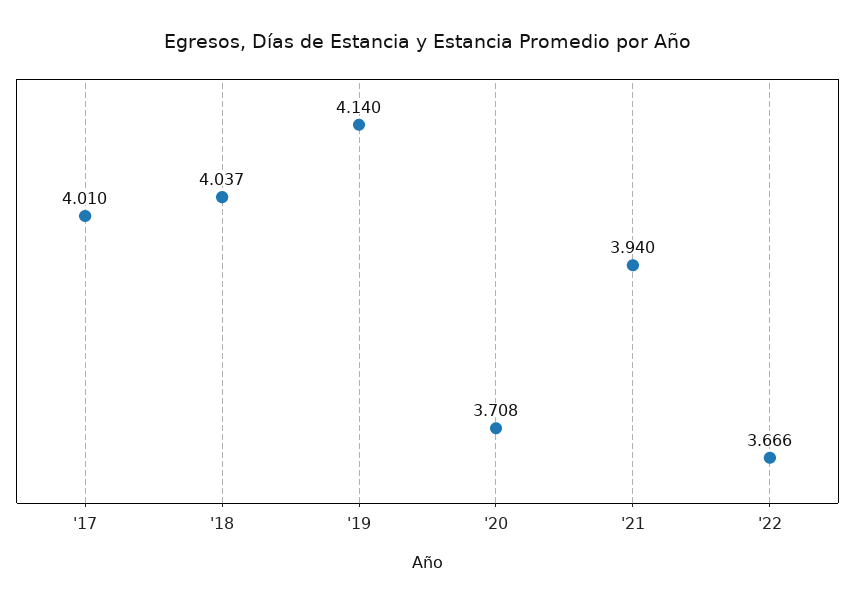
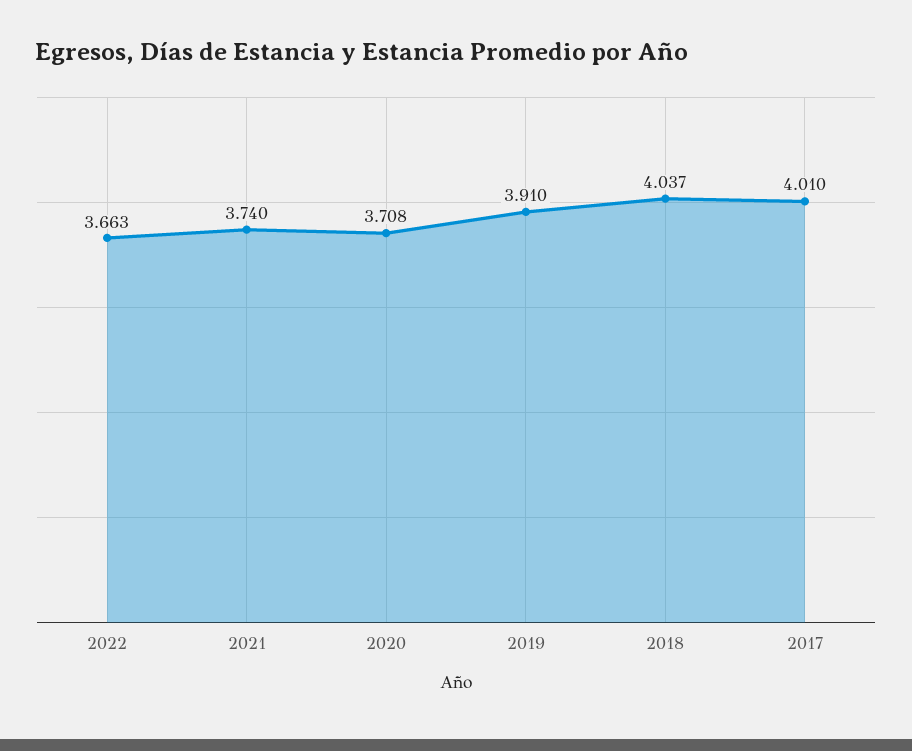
'19: 4.14 -> 3.91
'21: 3.94 -> 3.74
'22: 3.666 -> 3.663

